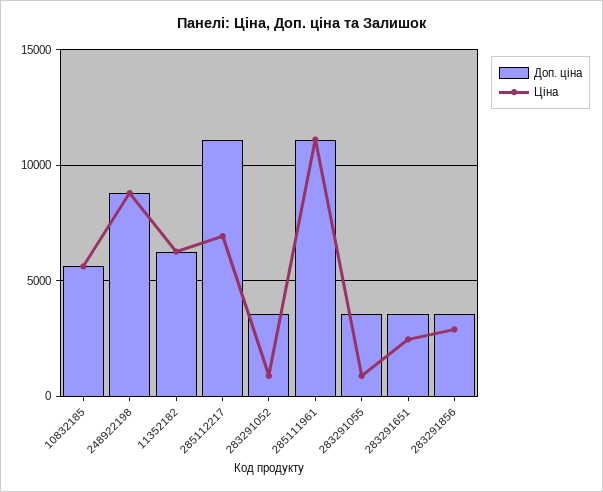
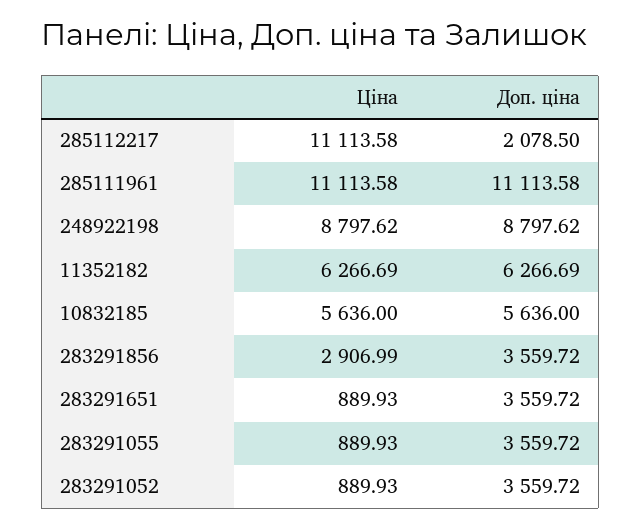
Доп. ціна, 285112217: 11000 -> 2078.5
Ціна, 285112217: 7000 -> 11113.58
Ціна, 283291651: 2500 -> 889.93

